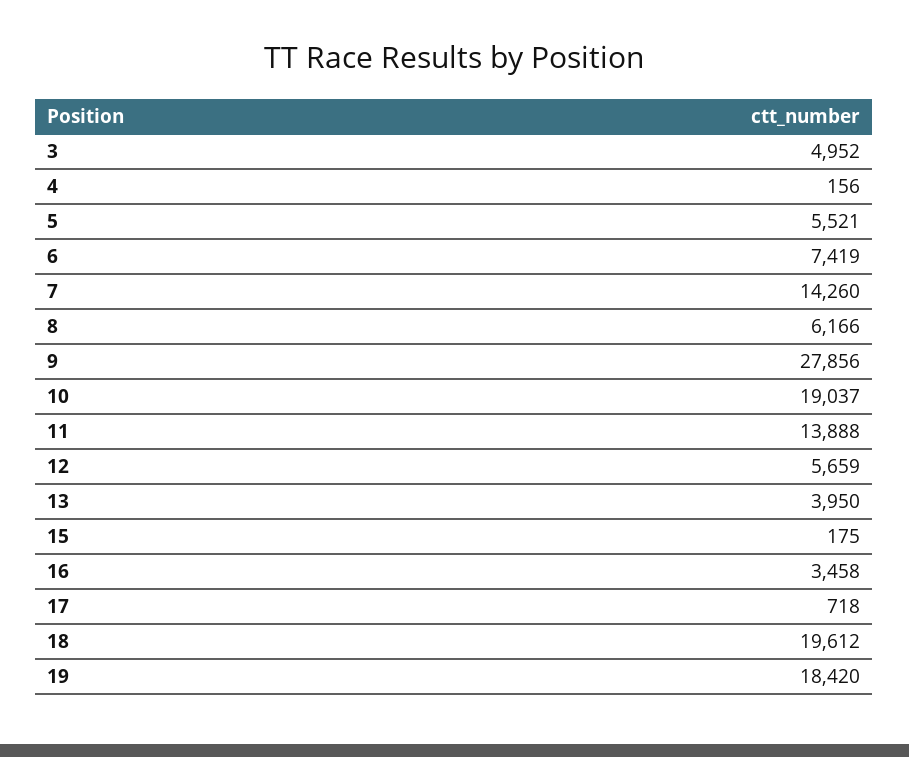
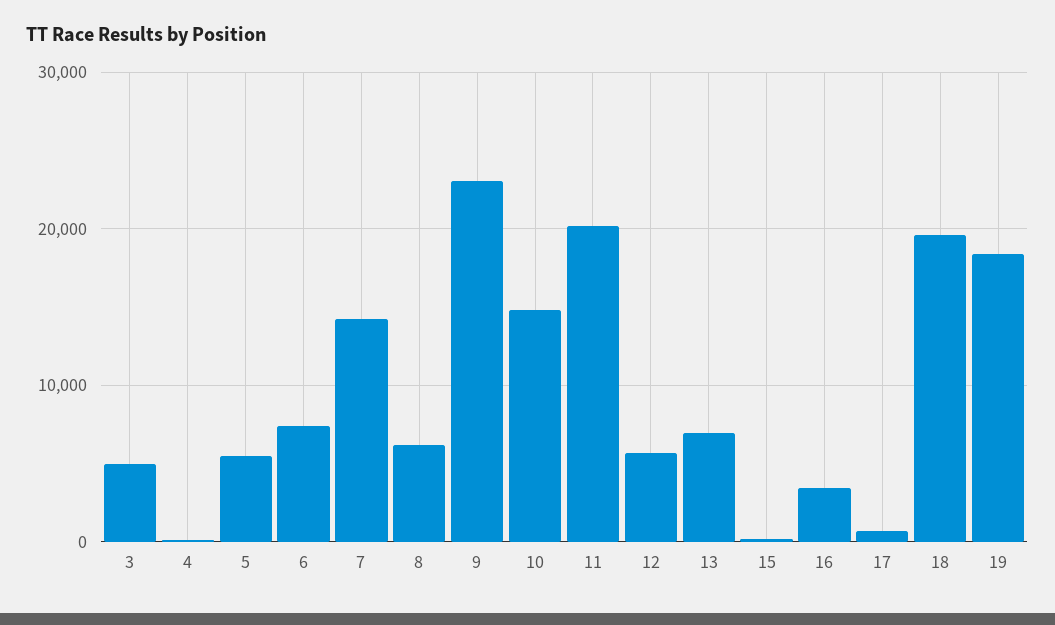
9: 27856 -> 23000
10: 19037 -> 15000
11: 13888 -> 20000
13: 3950 -> 7000

